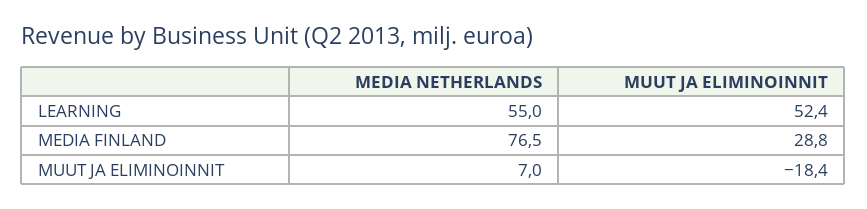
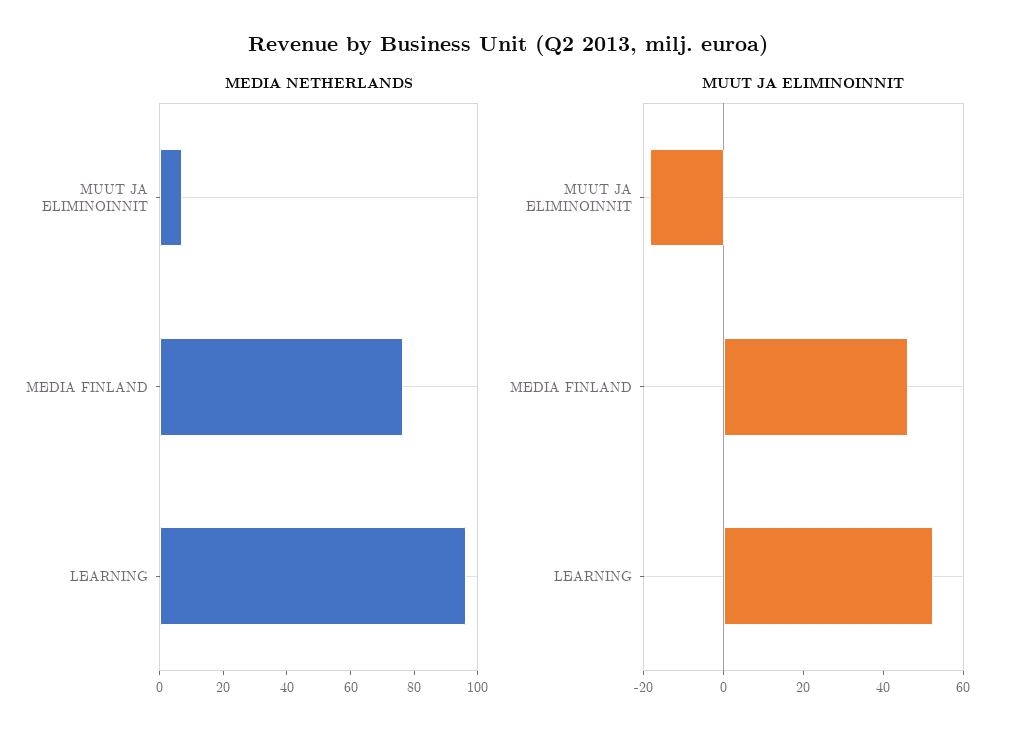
MEDIA NETHERLANDS, LEARNING: 55 -> 95
MUUT JA ELIMINOINNIT, MEDIA FINLAND: 28.8 -> 45

